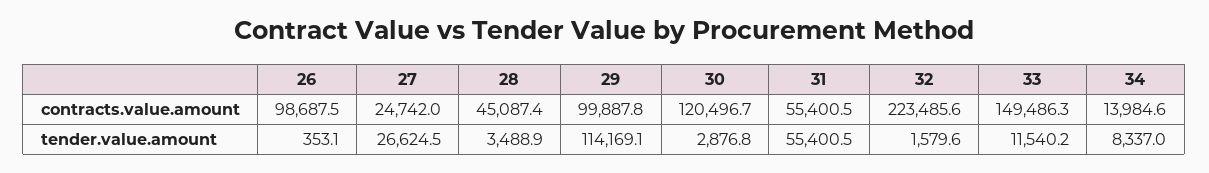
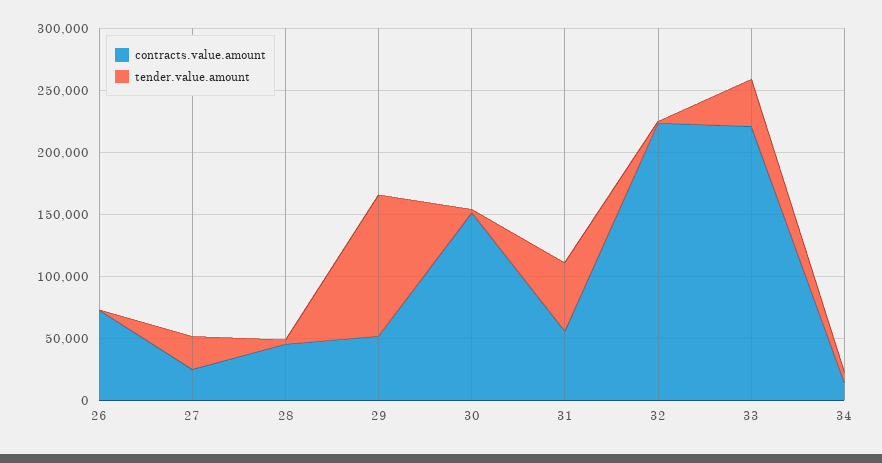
contracts.value.amount, 26: 98687.5 -> 70000
contracts.value.amount, 29: 99887.8 -> 50000
contracts.value.amount, 30: 120496.7 -> 150000
contracts.value.amount, 33: 149486.3 -> 220000
tender.value.amount, 33: 11540.2 -> 40000

